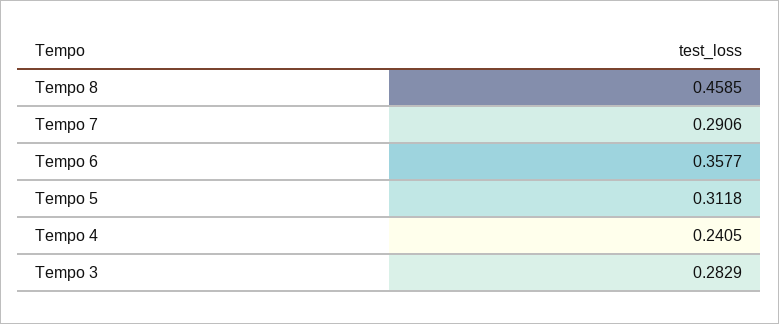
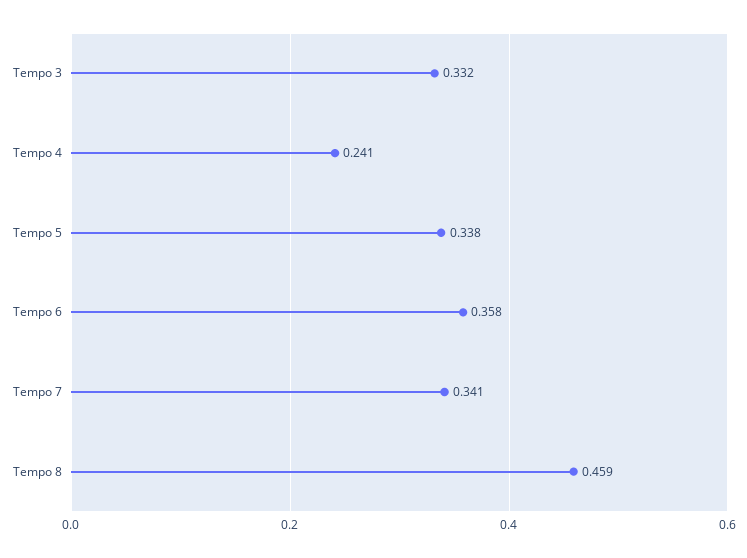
Tempo 7: 0.2906 -> 0.341
Tempo 5: 0.3118 -> 0.338
Tempo 3: 0.2829 -> 0.332

